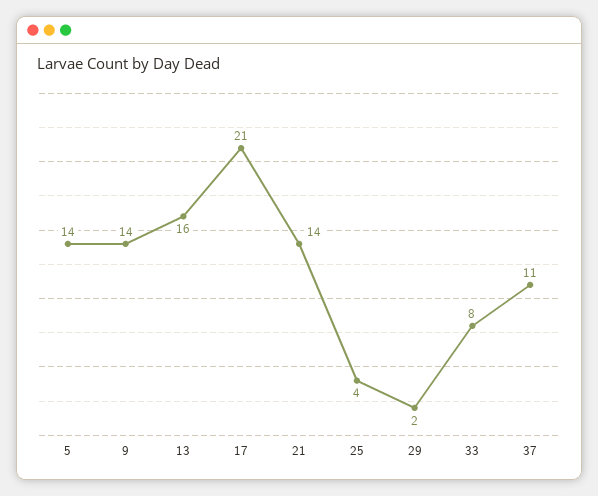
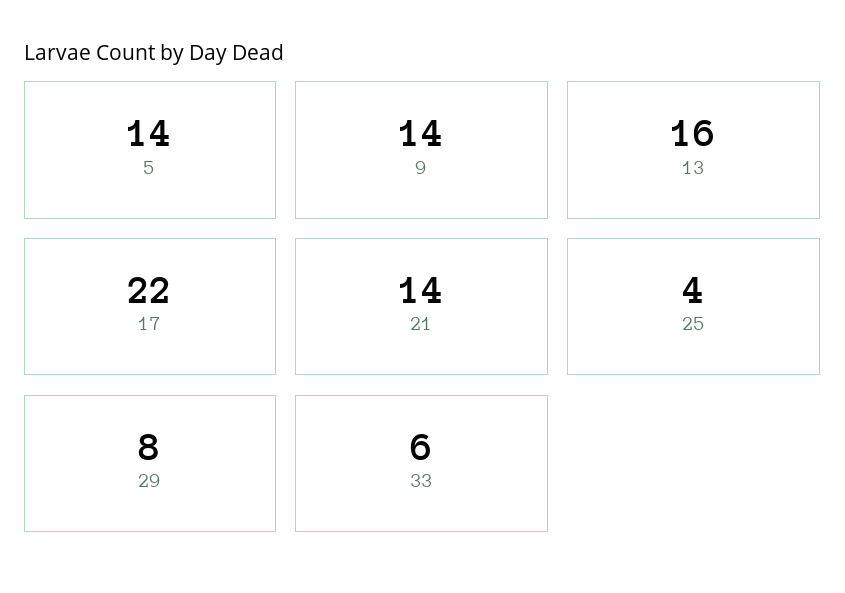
17: 21 -> 22
29: 2 -> 8
33: 8 -> 6
37: 11 -> none

